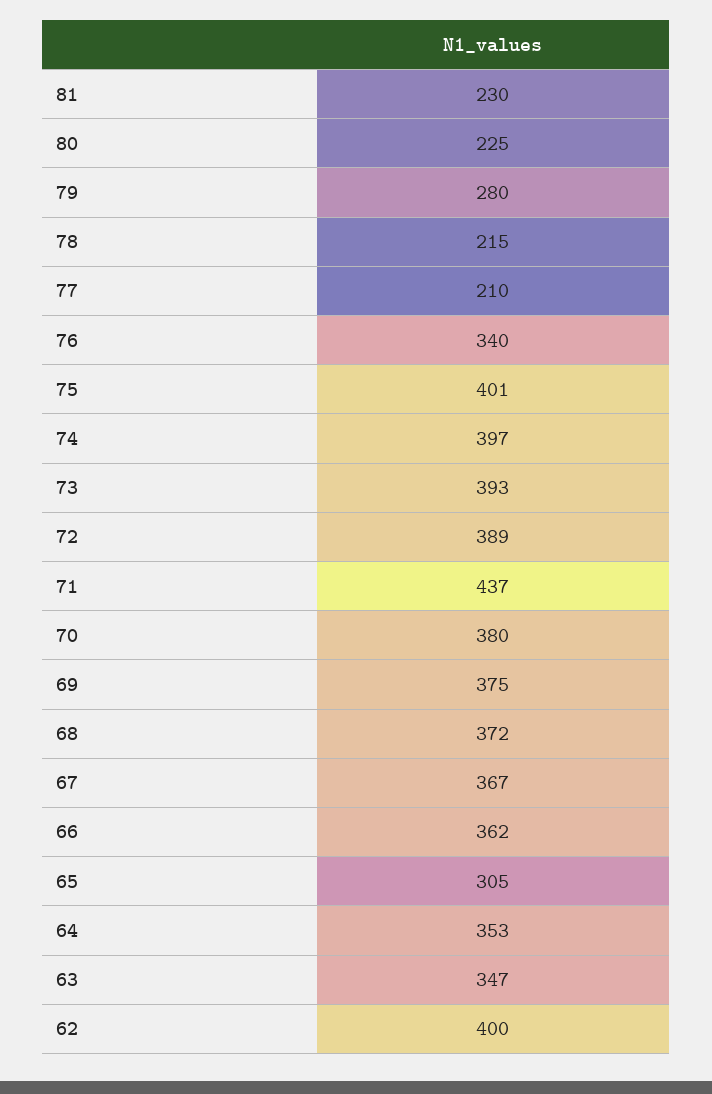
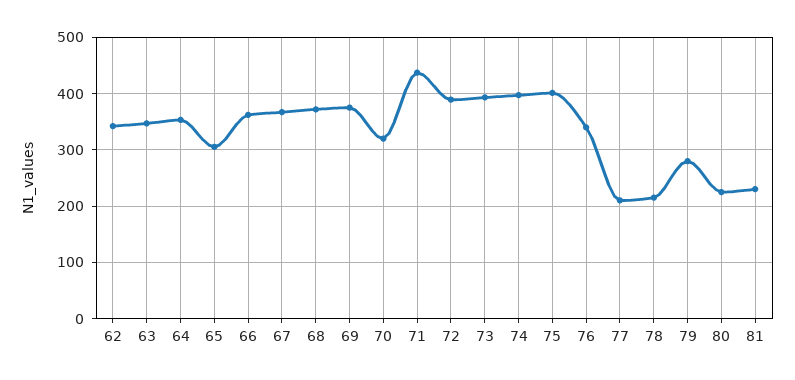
70: 380 -> 320
62: 400 -> 340

